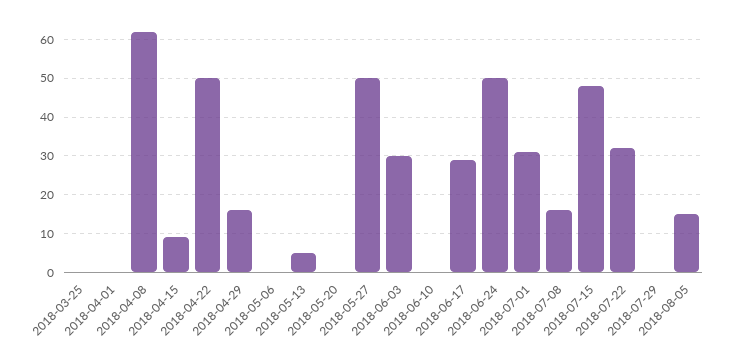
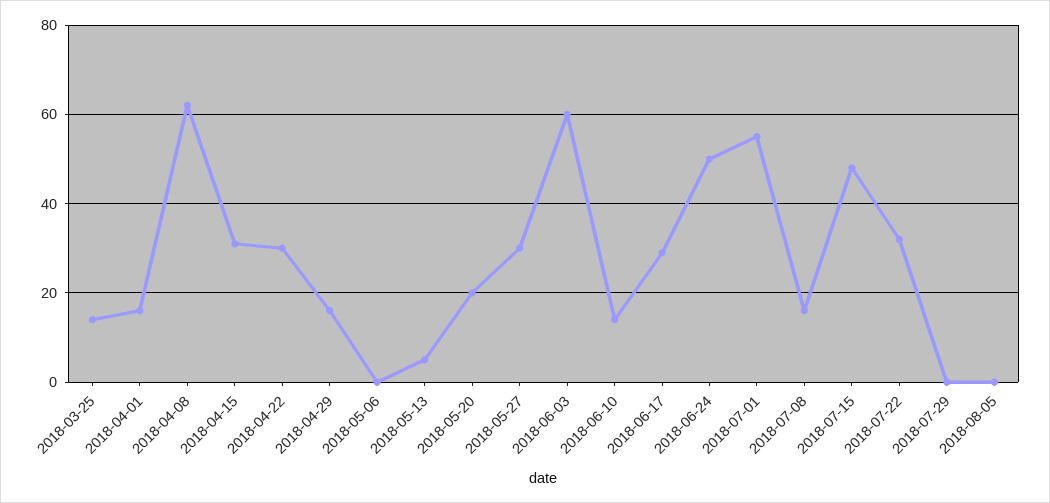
2018-03-25: 0 -> 15
2018-04-01: 0 -> 15
2018-04-15: 10 -> 30
2018-04-22: 50 -> 30
2018-05-20: 0 -> 20
2018-05-27: 50 -> 30
2018-06-03: 30 -> 60
2018-06-10: 0 -> 15
2018-07-01: 30 -> 55
2018-08-05: 15 -> 0

